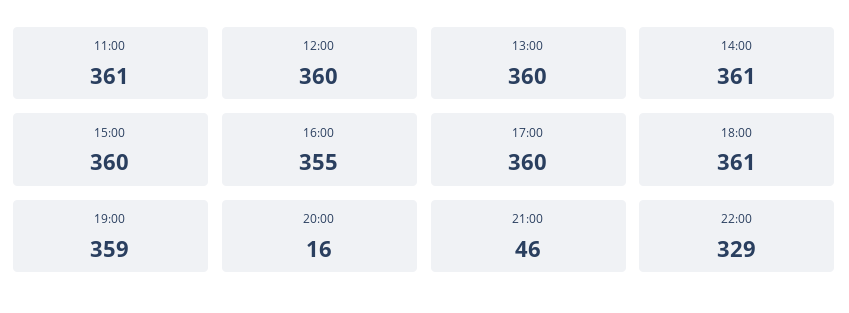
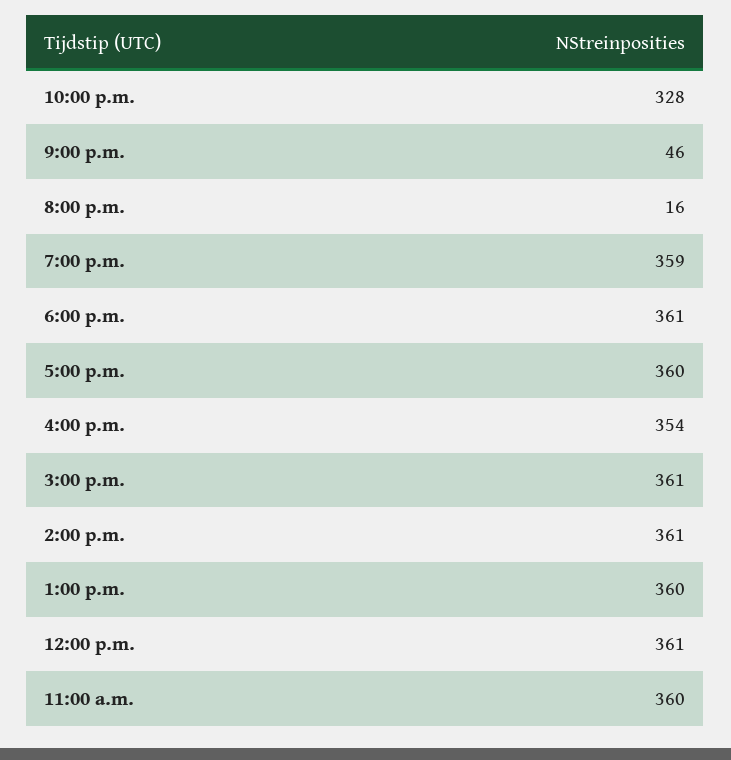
11:00: 361 -> 360
12:00: 360 -> 361
15:00: 360 -> 361
16:00: 355 -> 354
22:00: 329 -> 328

